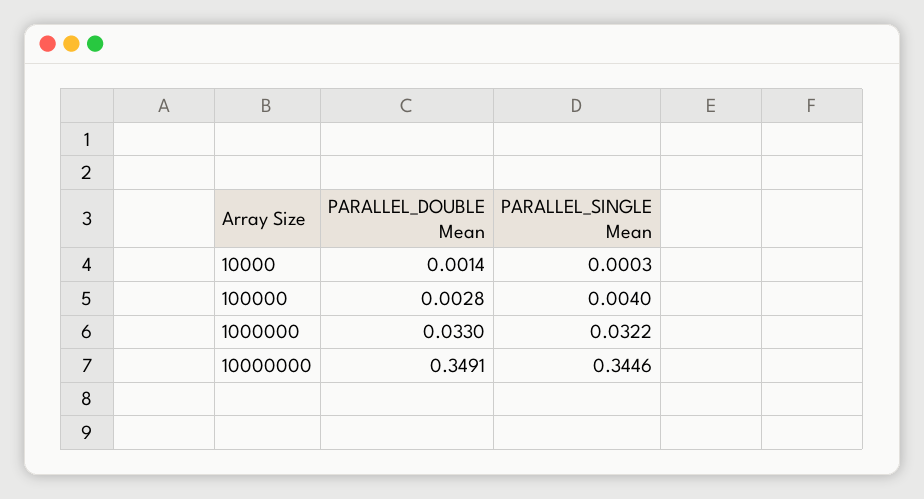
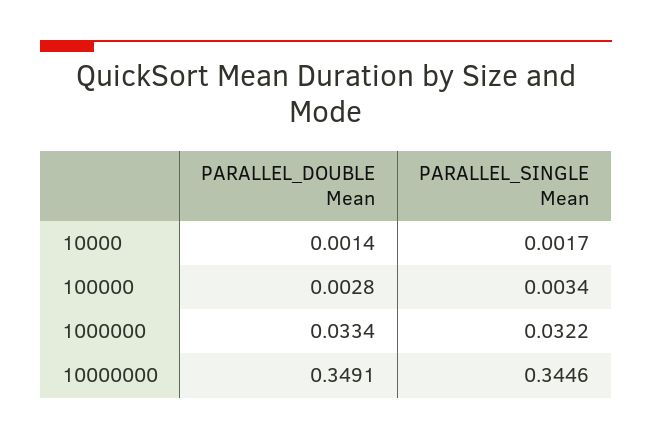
PARALLEL_SINGLE Mean, 10000: 0.0003 -> 0.0017
PARALLEL_SINGLE Mean, 100000: 0.004 -> 0.0034
PARALLEL_DOUBLE Mean, 1000000: 0.033 -> 0.0334

